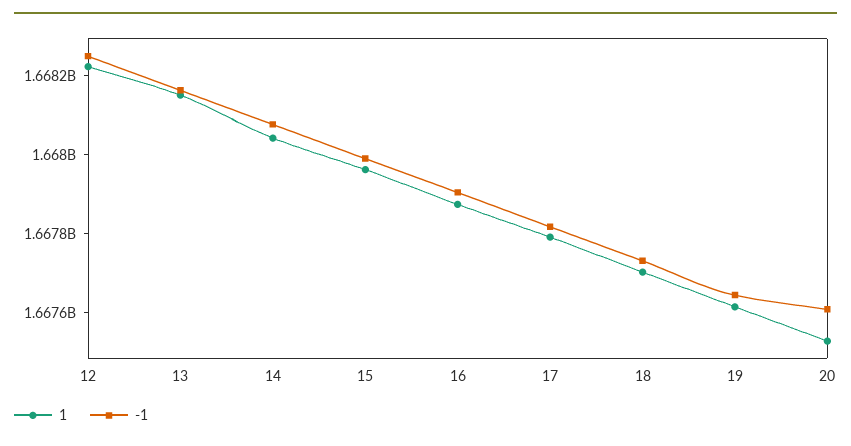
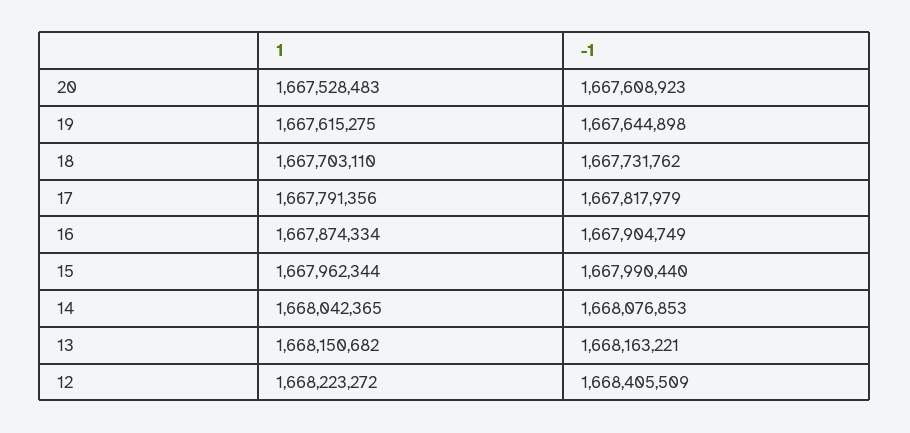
-1, 12: 1668250000 -> 1668405509

